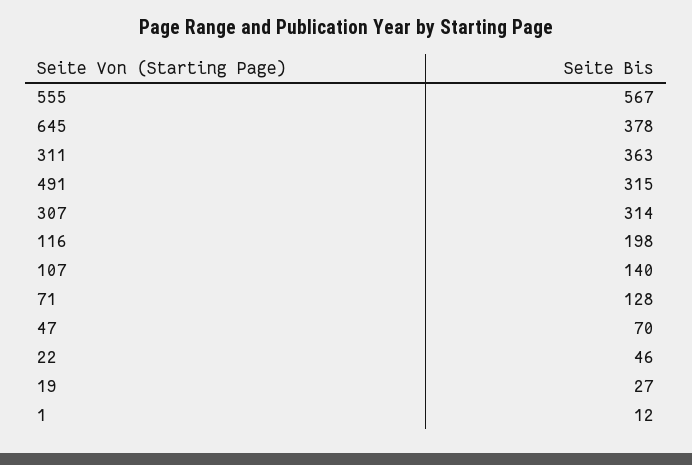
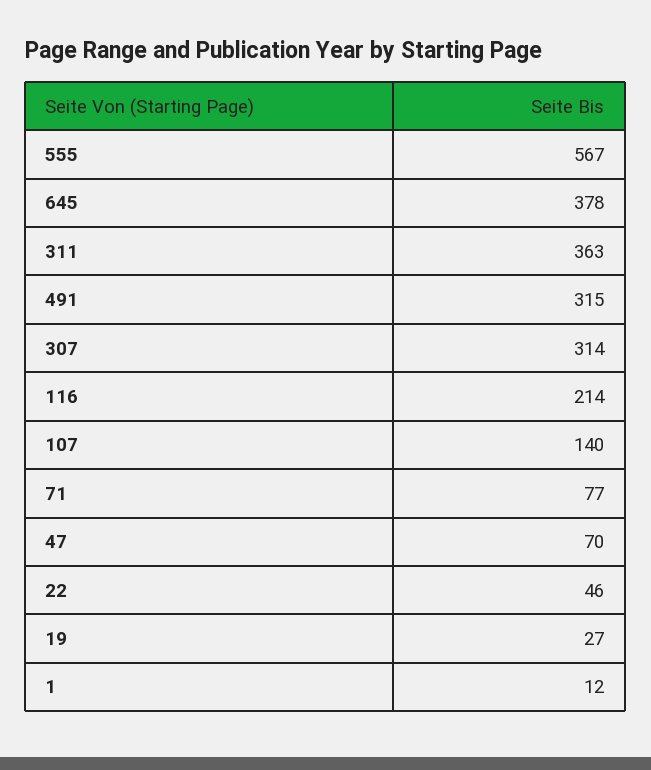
116: 198 -> 214
71: 128 -> 77

